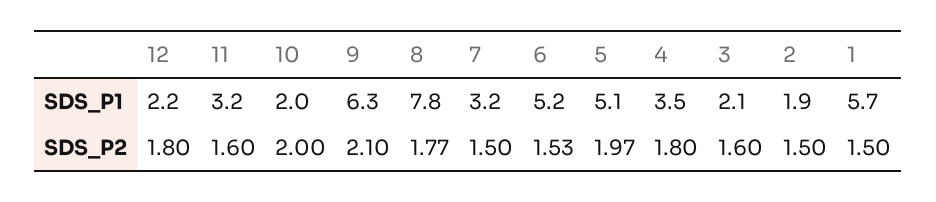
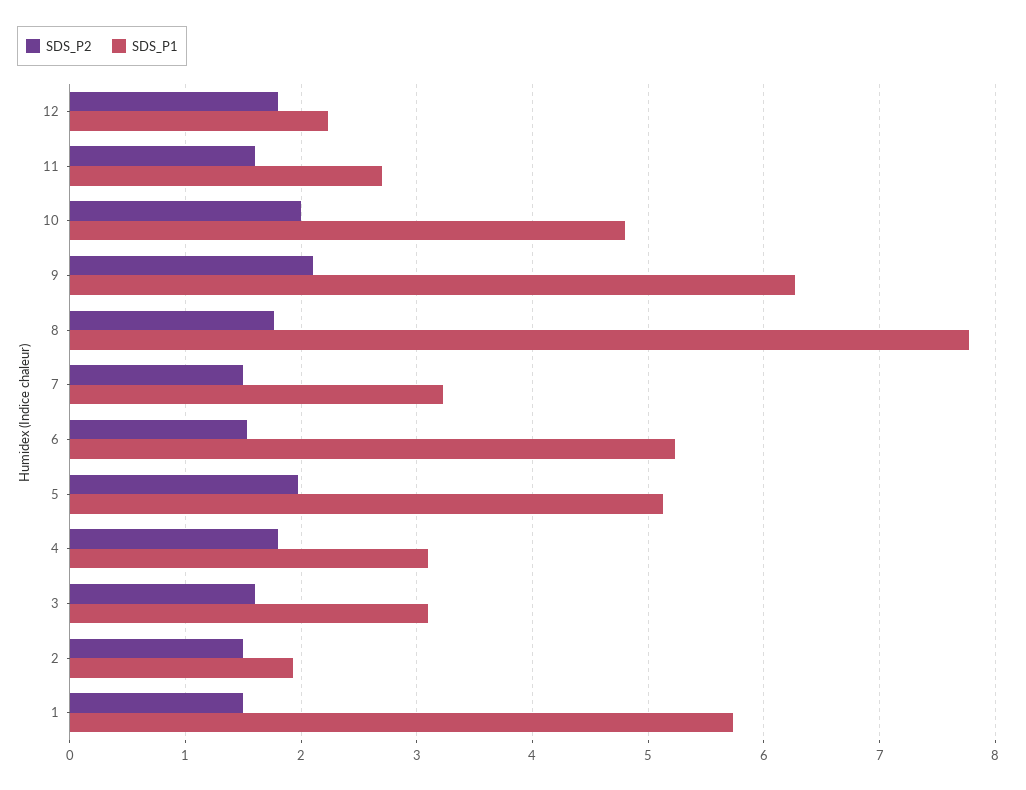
SDS_P1, 11: 3.2 -> 2.7
SDS_P1, 10: 2 -> 4.8
SDS_P1, 4: 3.5 -> 3.1
SDS_P1, 3: 2.1 -> 3.1

